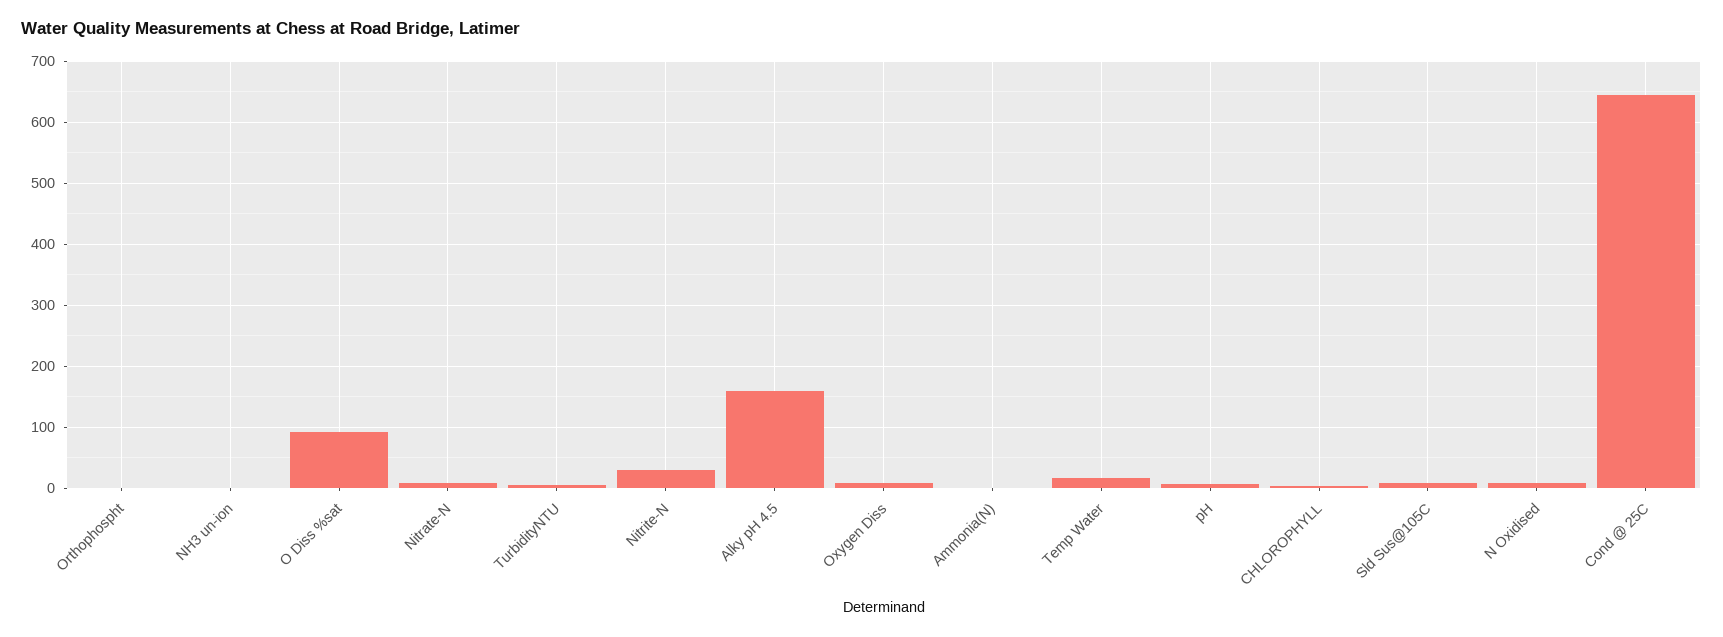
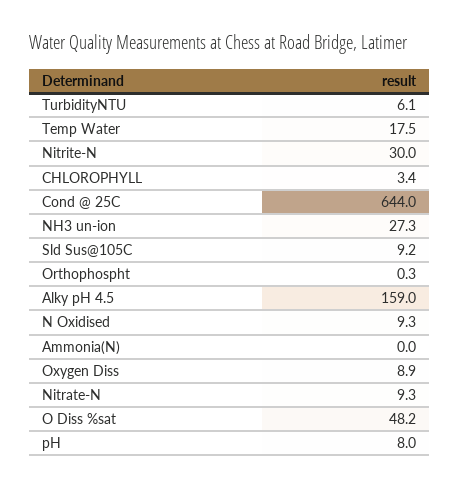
NH3 un-ion: 0 -> 27.3
O Diss %sat: 90 -> 48.2

